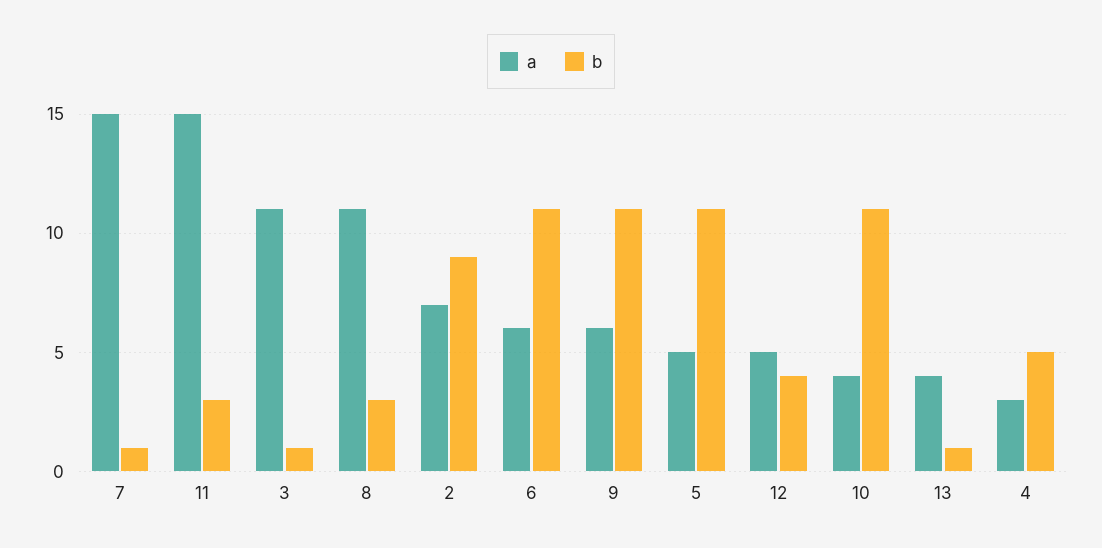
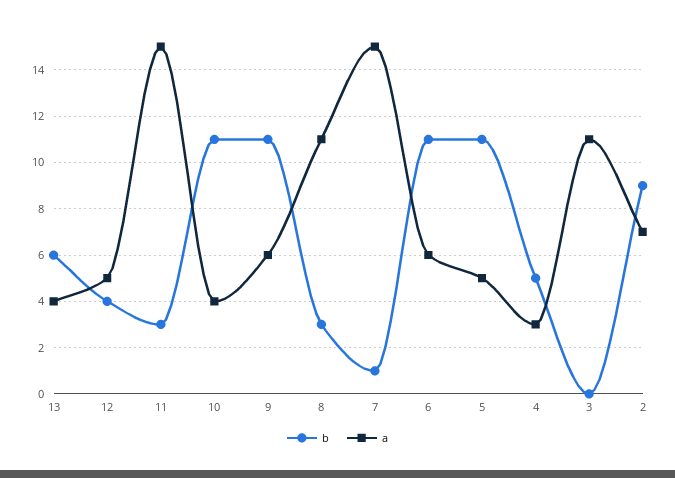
b, 3: 1 -> 0
b, 13: 1 -> 6

